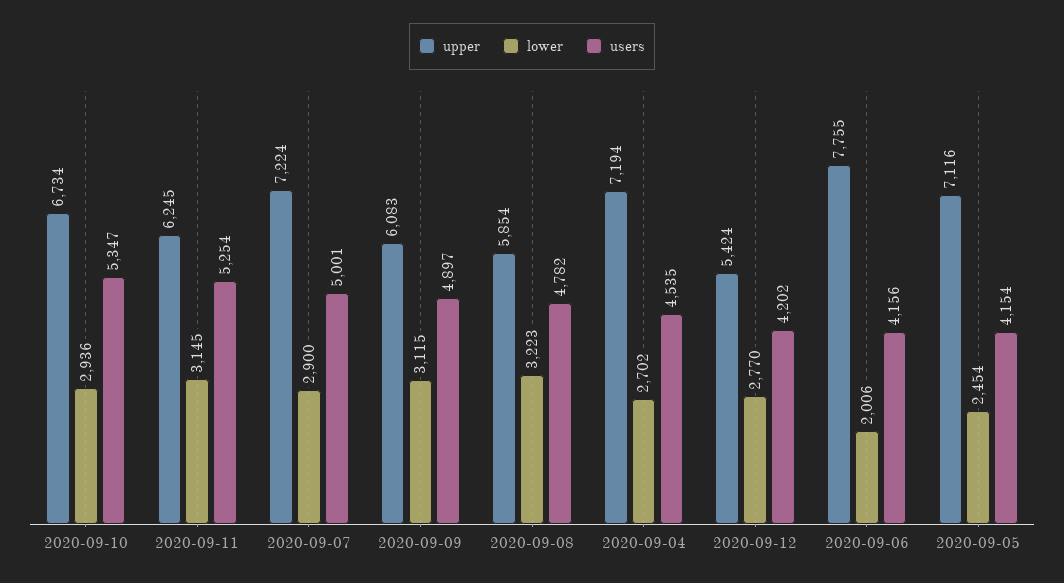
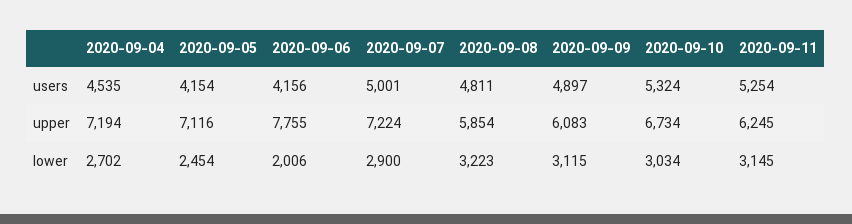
lower, 2020-09-10: 2936 -> 3034
users, 2020-09-10: 5347 -> 5324
users, 2020-09-08: 4782 -> 4811
upper, 2020-09-12: 5424 -> none
lower, 2020-09-12: 2770 -> none
users, 2020-09-12: 4202 -> none

